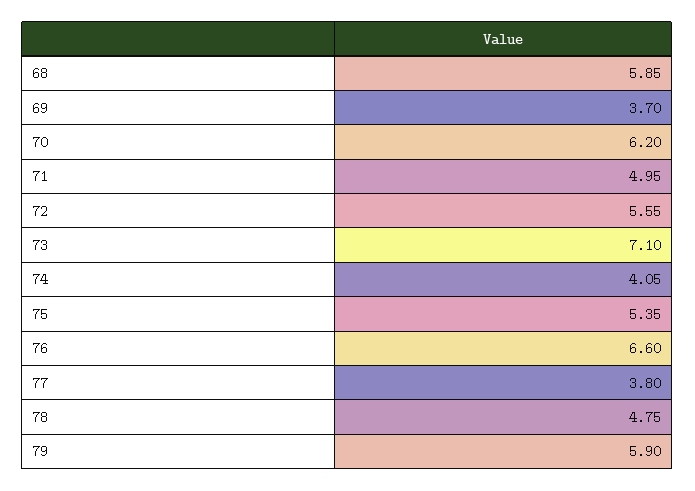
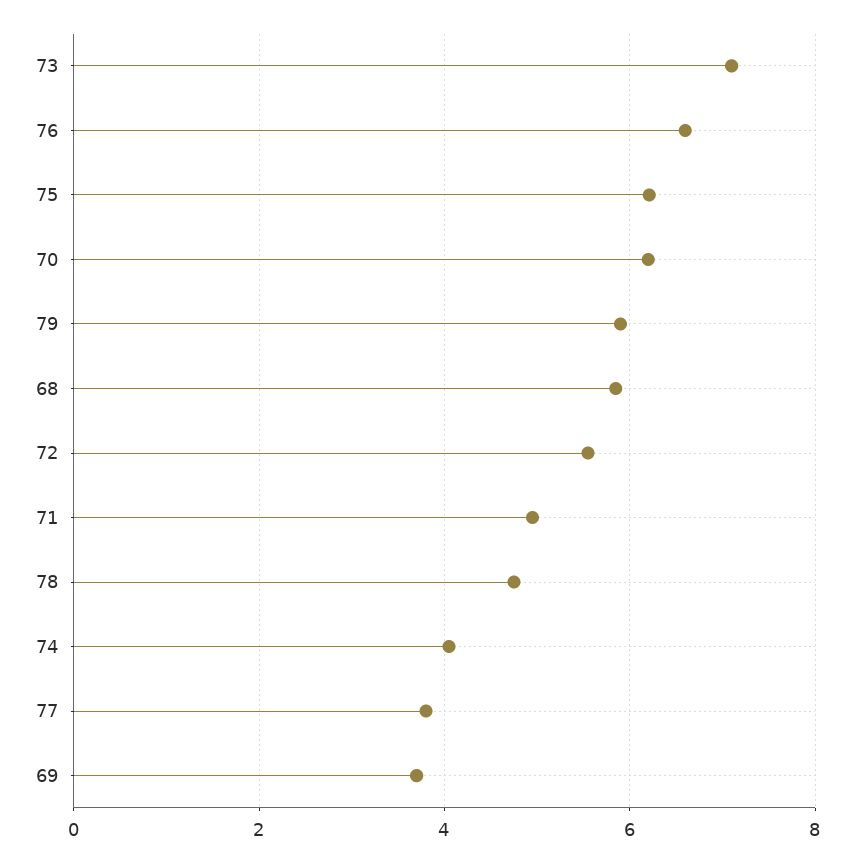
75: 5.35 -> 6.2

